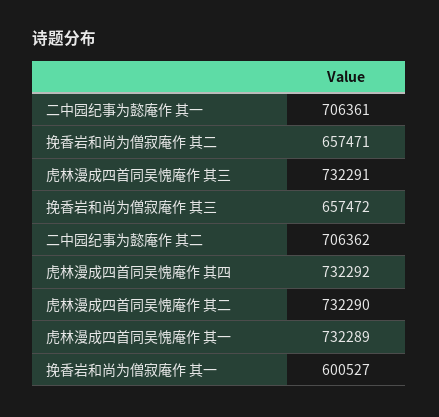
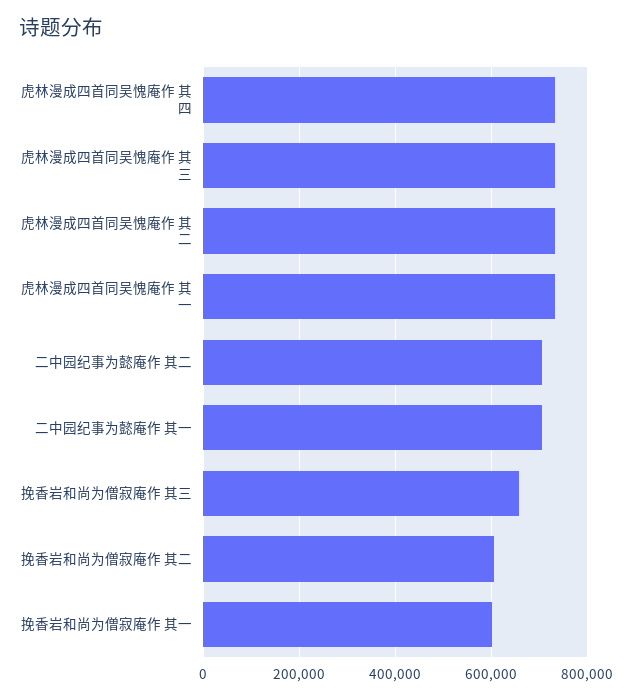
挽香岩和尚为僧寂庵作 其二: 657471 -> 600000

